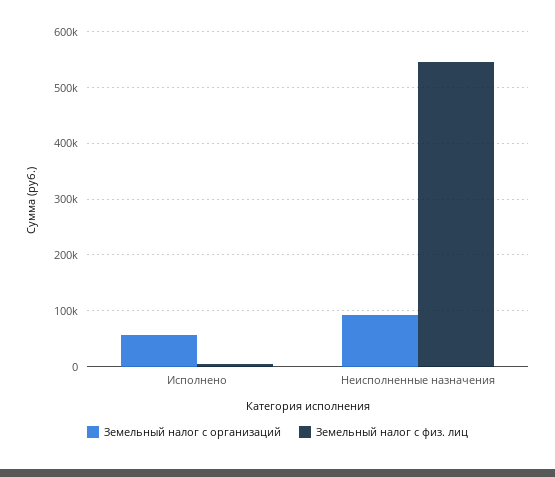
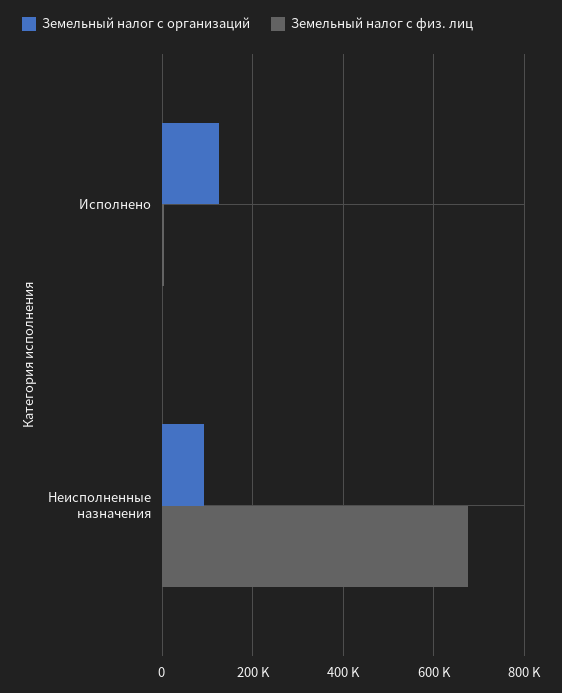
Земельный налог с организаций, Исполнено: 60000 -> 120000
Земельный налог с физ. лиц, Неисполненные назначения: 540000 -> 680000

